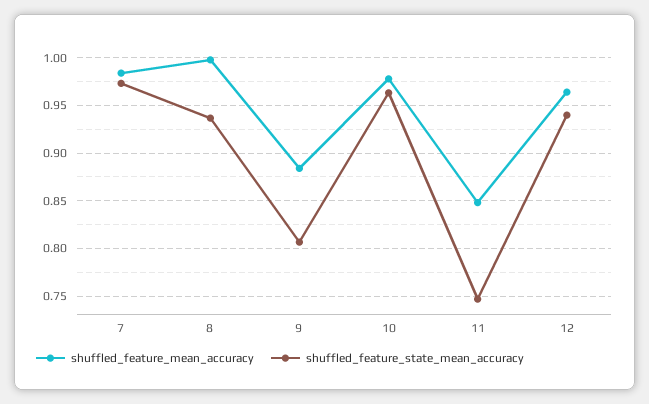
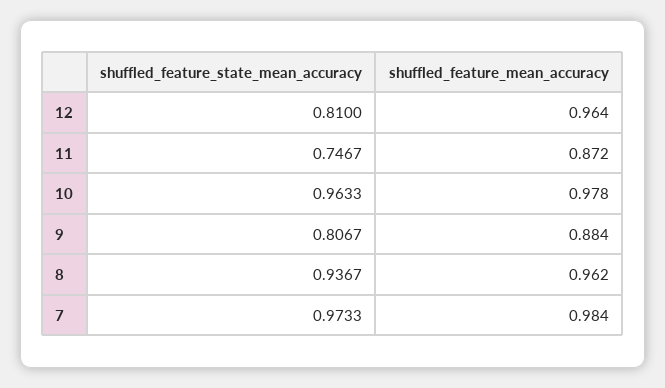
shuffled_feature_mean_accuracy, 8: 1 -> 0.962
shuffled_feature_mean_accuracy, 11: 0.85 -> 0.872
shuffled_feature_state_mean_accuracy, 12: 0.94 -> 0.81

